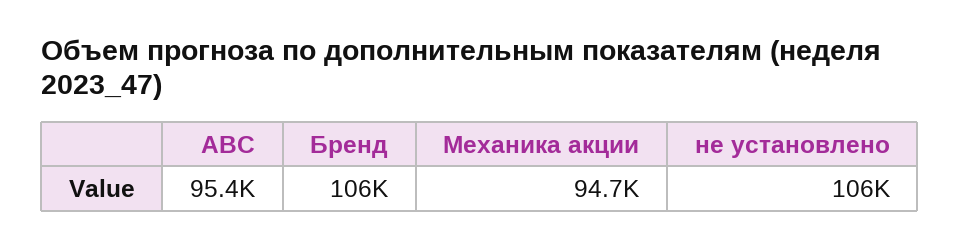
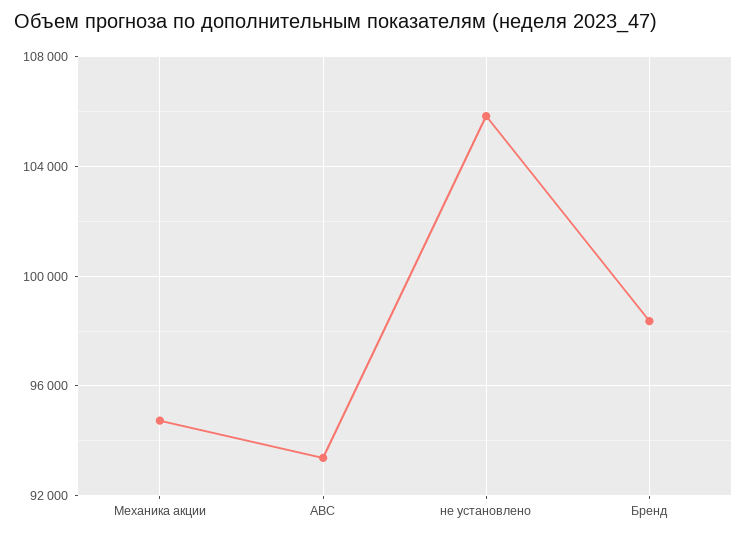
ABC: 95400 -> 93500
Бренд: 106000 -> 98500

